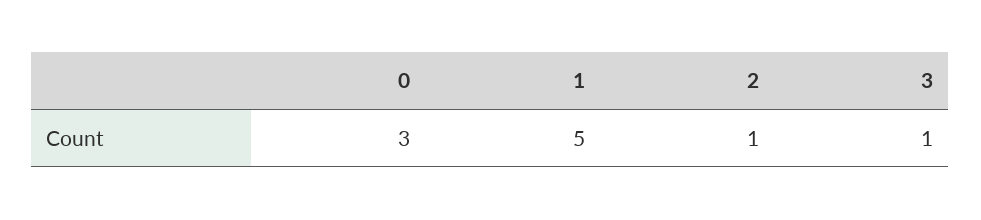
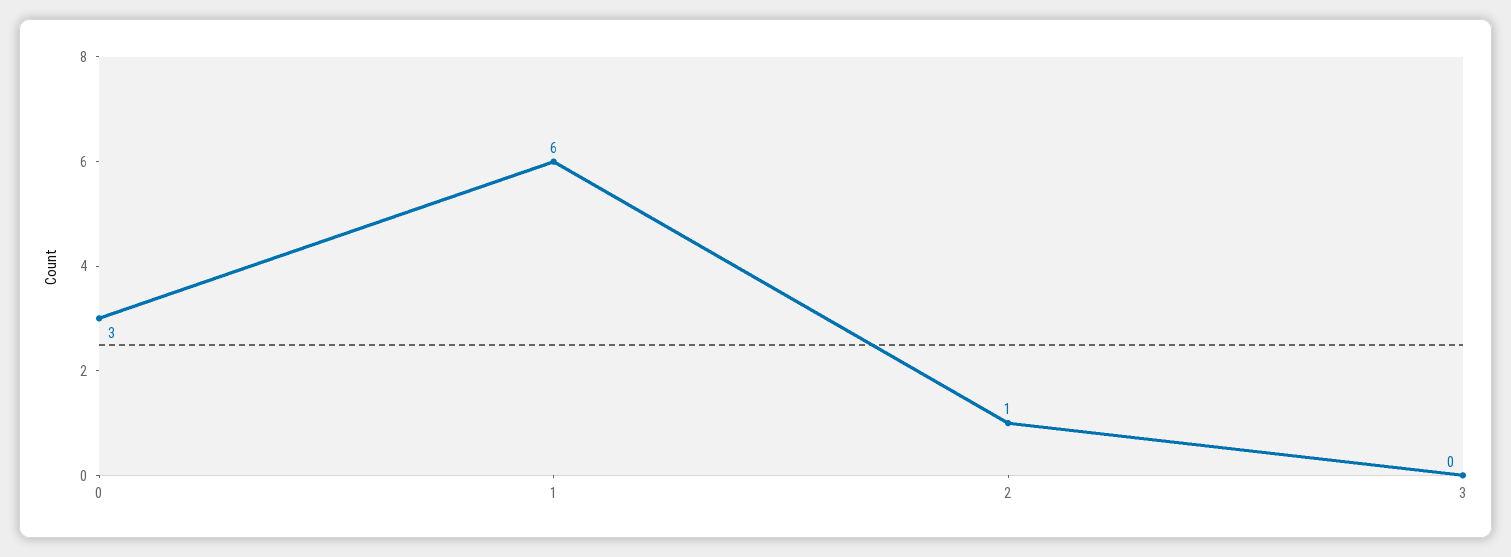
1: 5 -> 6
3: 1 -> 0

